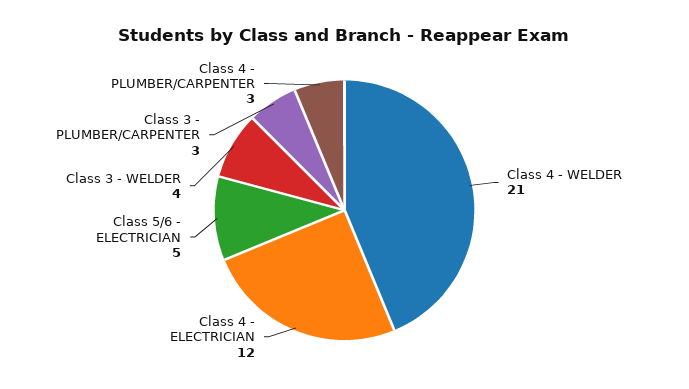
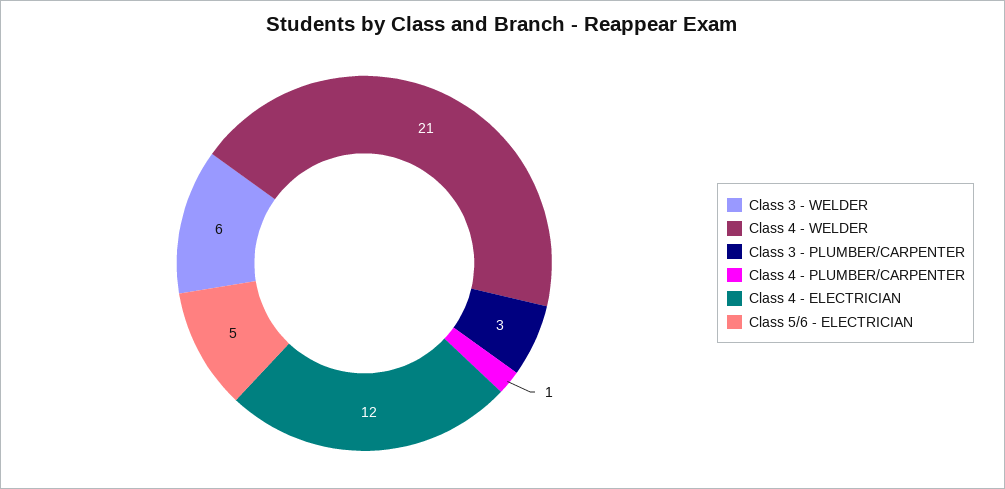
Class 3 - WELDER: 4 -> 6
Class 4 - PLUMBER/CARPENTER: 3 -> 1

